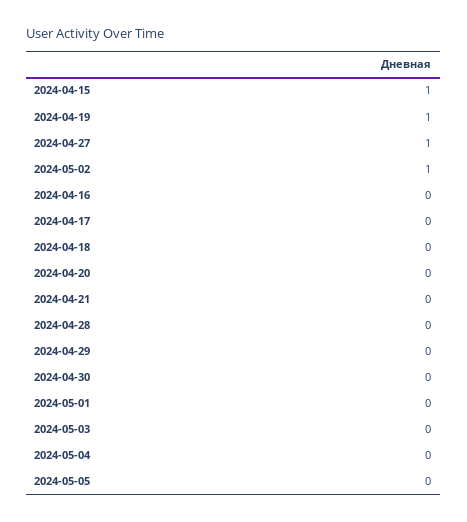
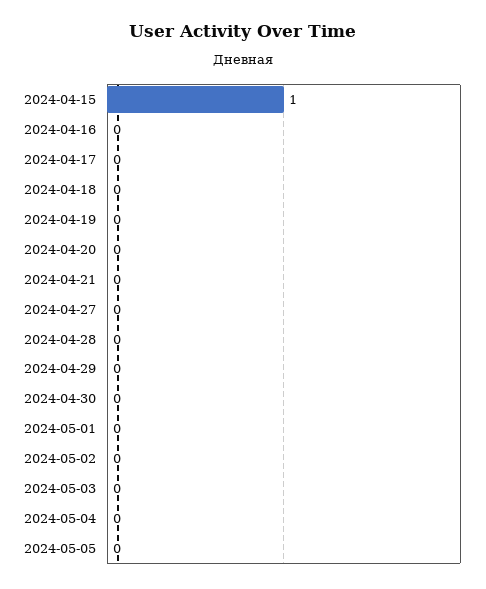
2024-04-19: 1 -> 0
2024-04-27: 1 -> 0
2024-05-02: 1 -> 0

